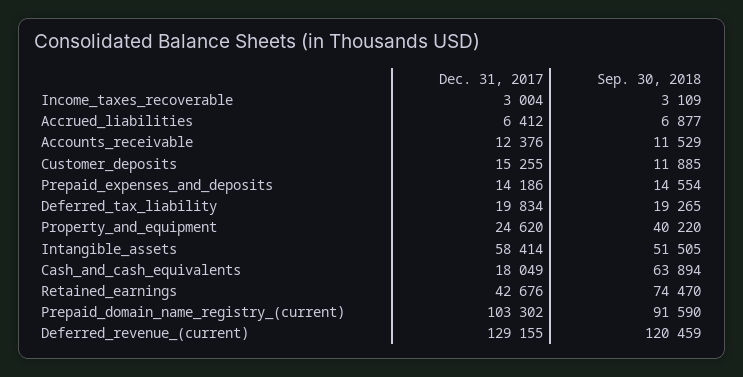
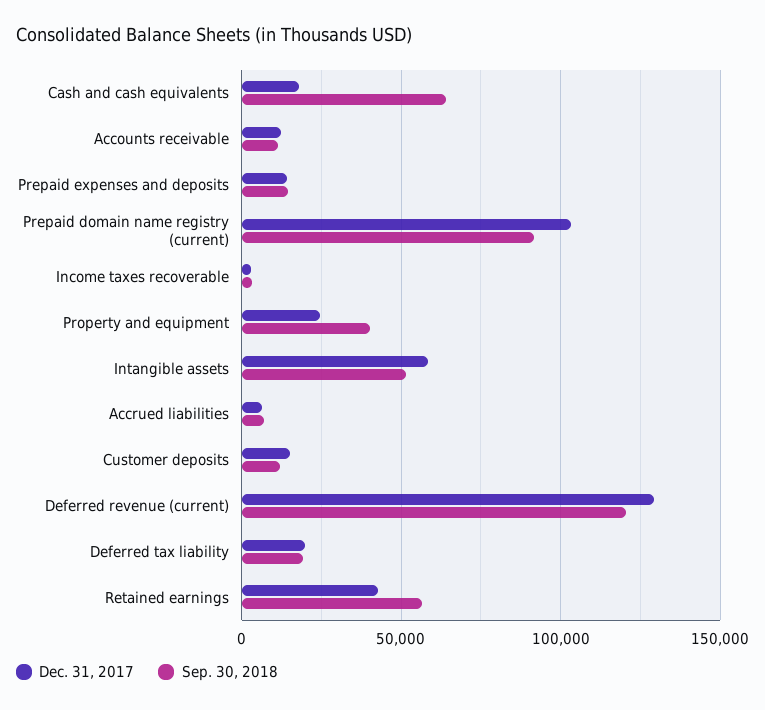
Sep. 30, 2018, Retained_earnings: 74470 -> 55000

